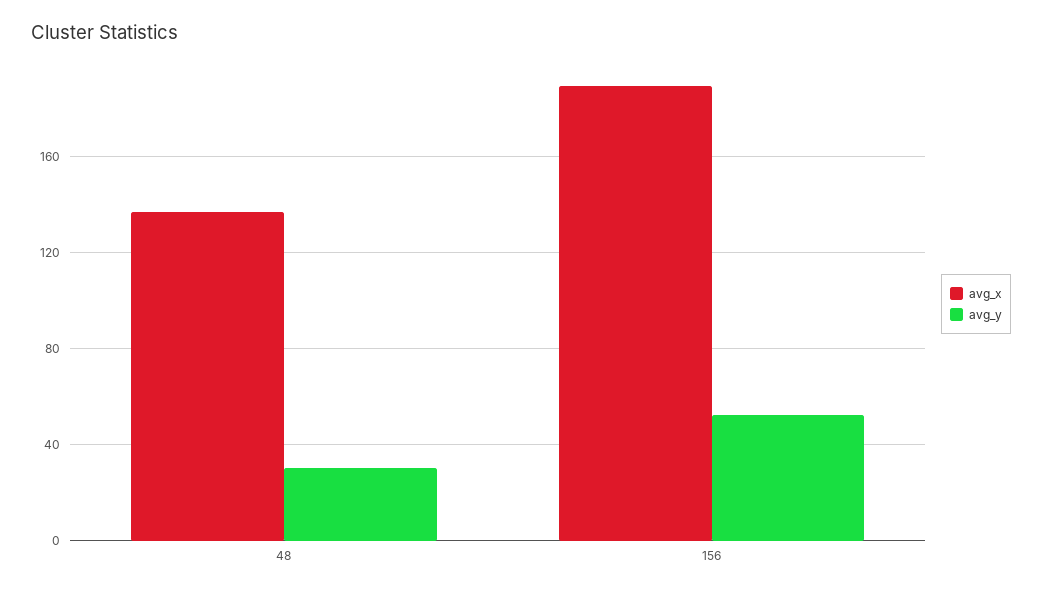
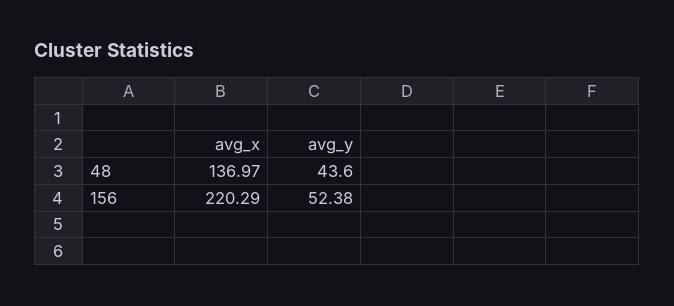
avg_y, 48: 30 -> 43.6
avg_x, 156: 190 -> 220.29

